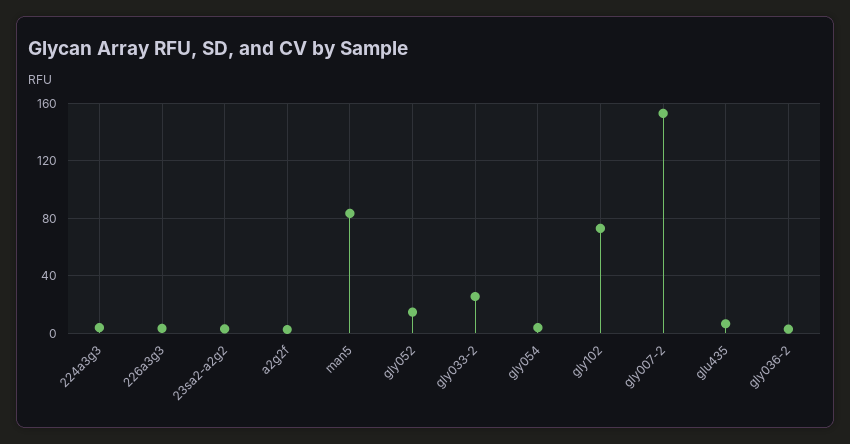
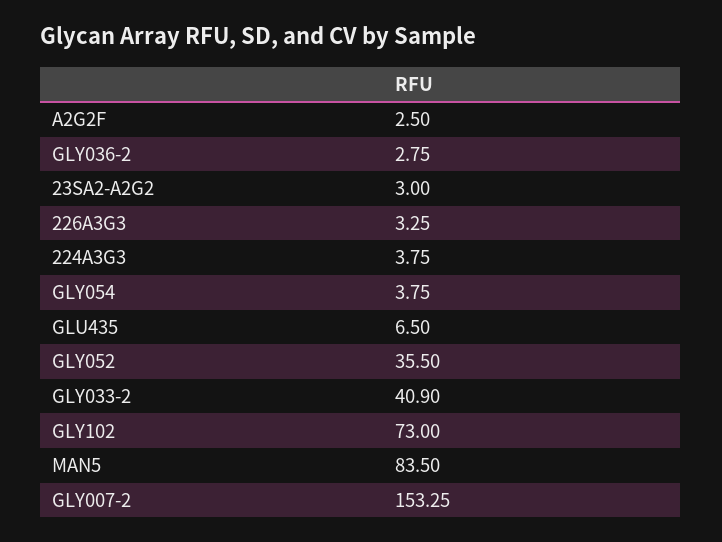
gly052: 15 -> 35.5
gly033-2: 25 -> 40.9

